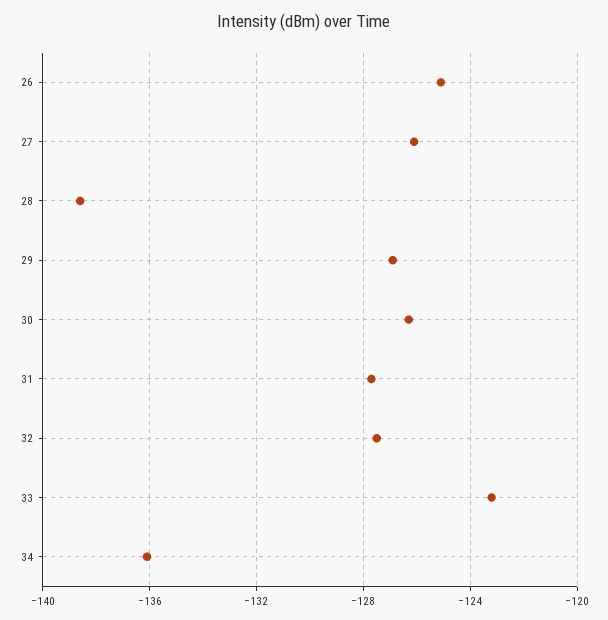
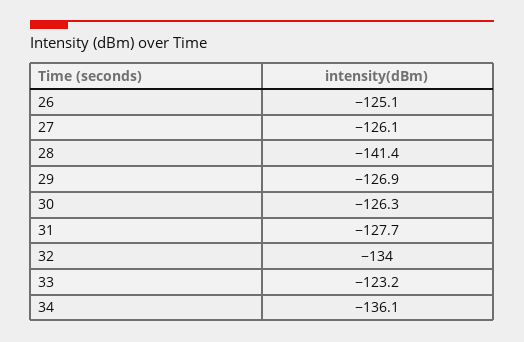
28: -138.5 -> -141.4
32: -127.5 -> -134

